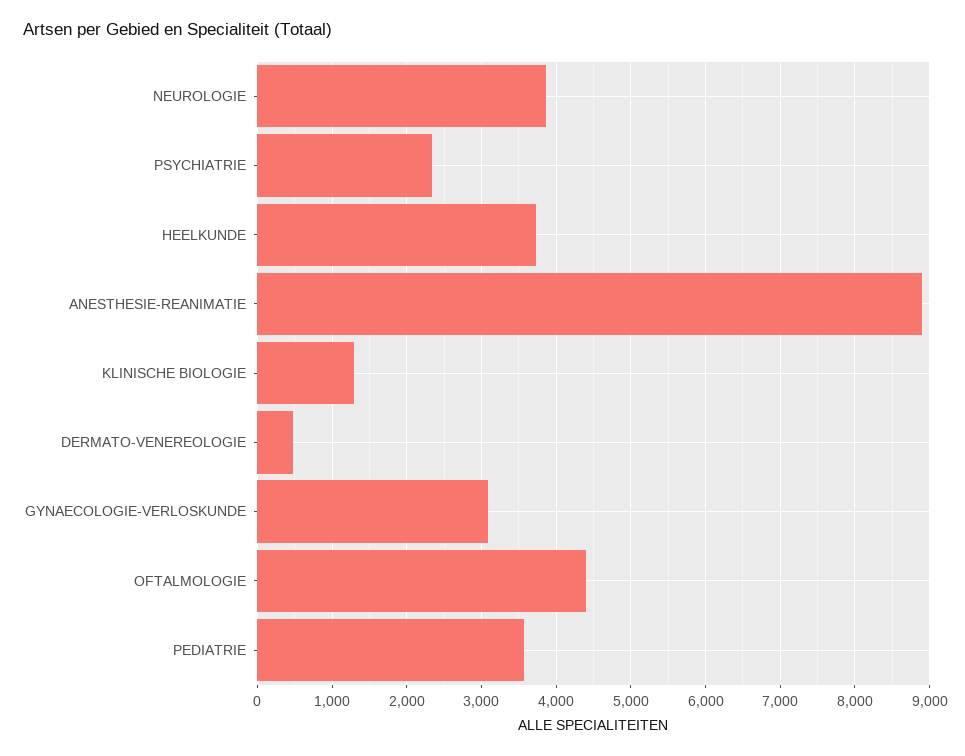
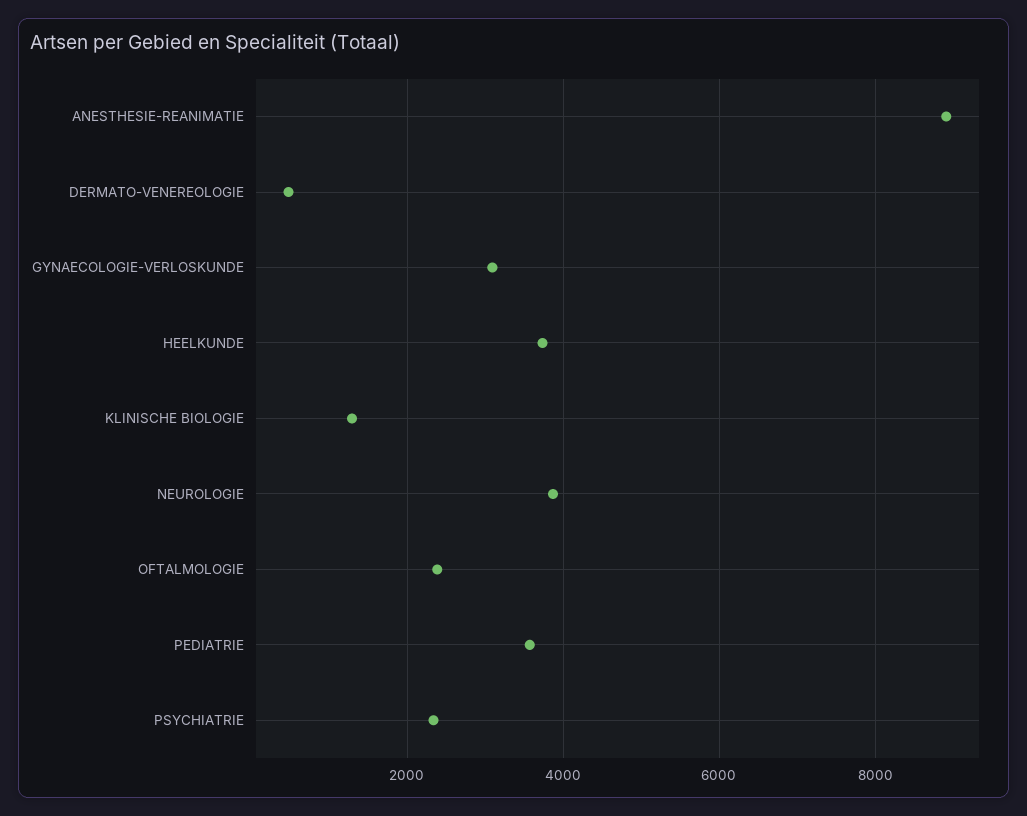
OFTALMOLOGIE: 4400 -> 2400

